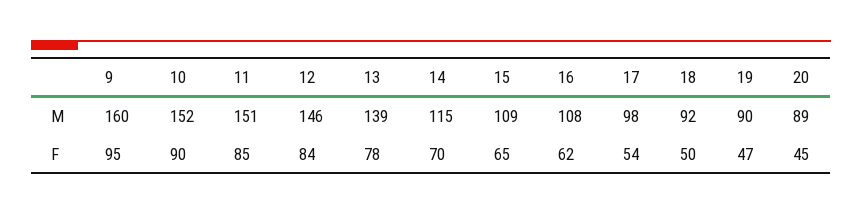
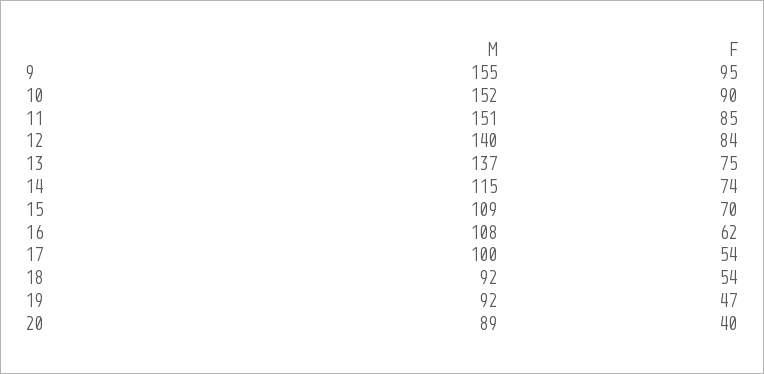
9, M: 160 -> 155
12, M: 146 -> 140
13, M: 139 -> 137
17, M: 98 -> 100
19, M: 90 -> 92
13, F: 78 -> 75
14, F: 70 -> 74
15, F: 65 -> 70
18, F: 50 -> 54
20, F: 45 -> 40

